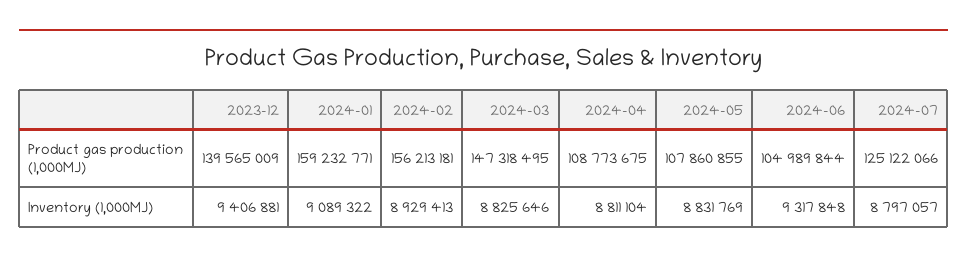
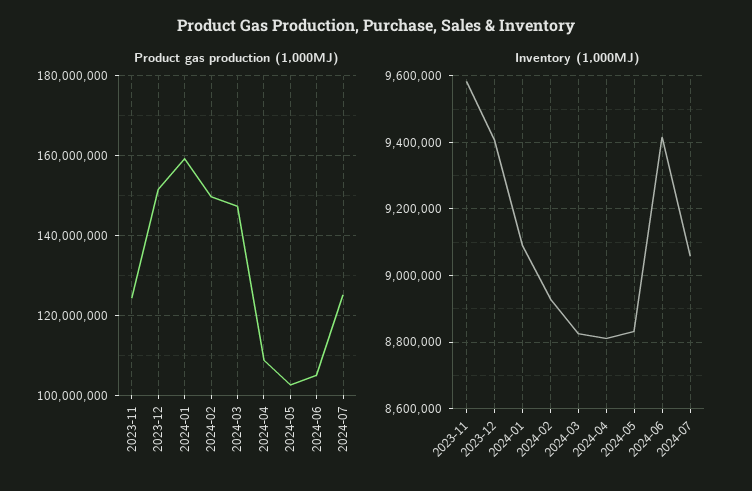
Product gas production (1,000MJ), 2023-12: 139565009 -> 152000000
Product gas production (1,000MJ), 2024-02: 156213181 -> 150000000
Product gas production (1,000MJ), 2024-05: 107860855 -> 102000000
Inventory (1,000MJ), 2024-06: 9317848 -> 9420000
Inventory (1,000MJ), 2024-07: 8797057 -> 9060000
Product gas production (1,000MJ), 2023-11: none -> 124000000
Inventory (1,000MJ), 2023-11: none -> 9580000

